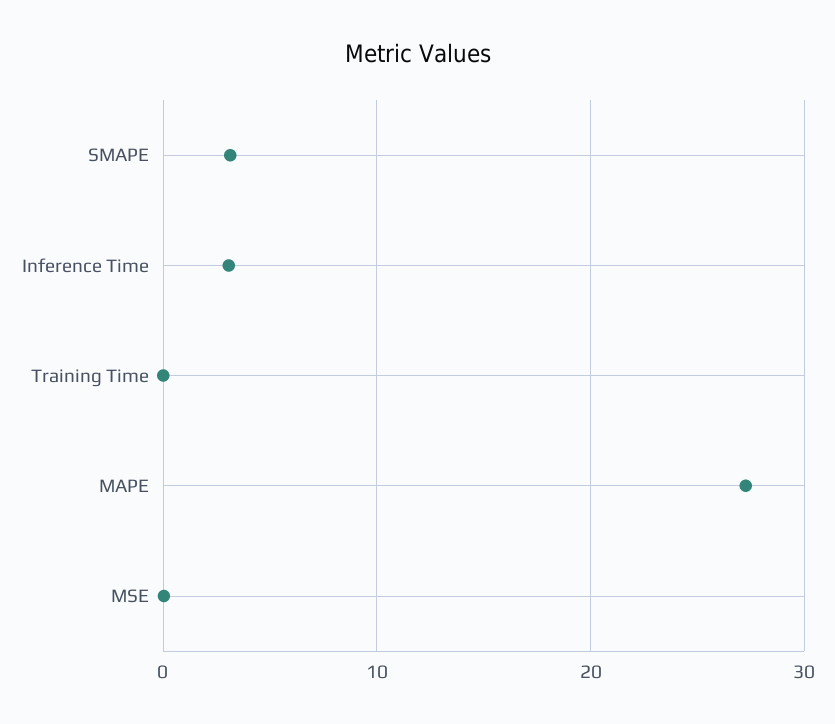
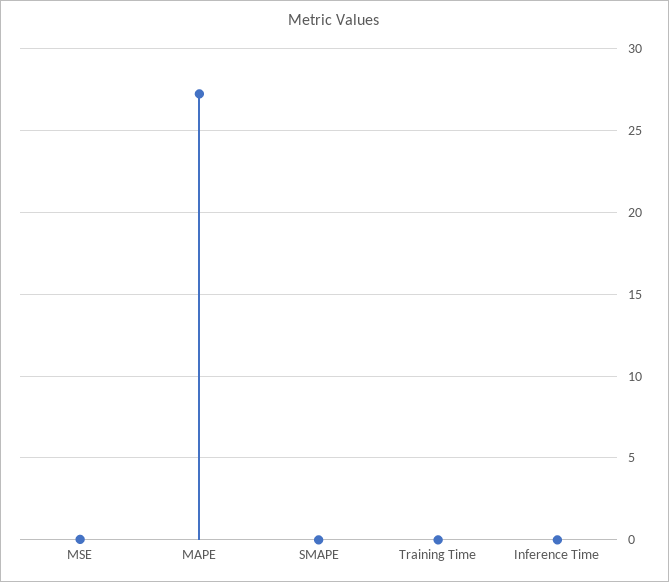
SMAPE: 3 -> 0
Inference Time: 3 -> 0

